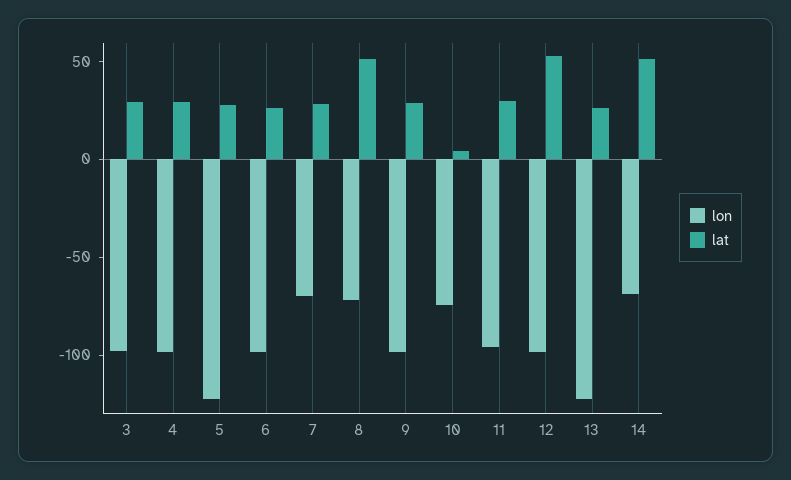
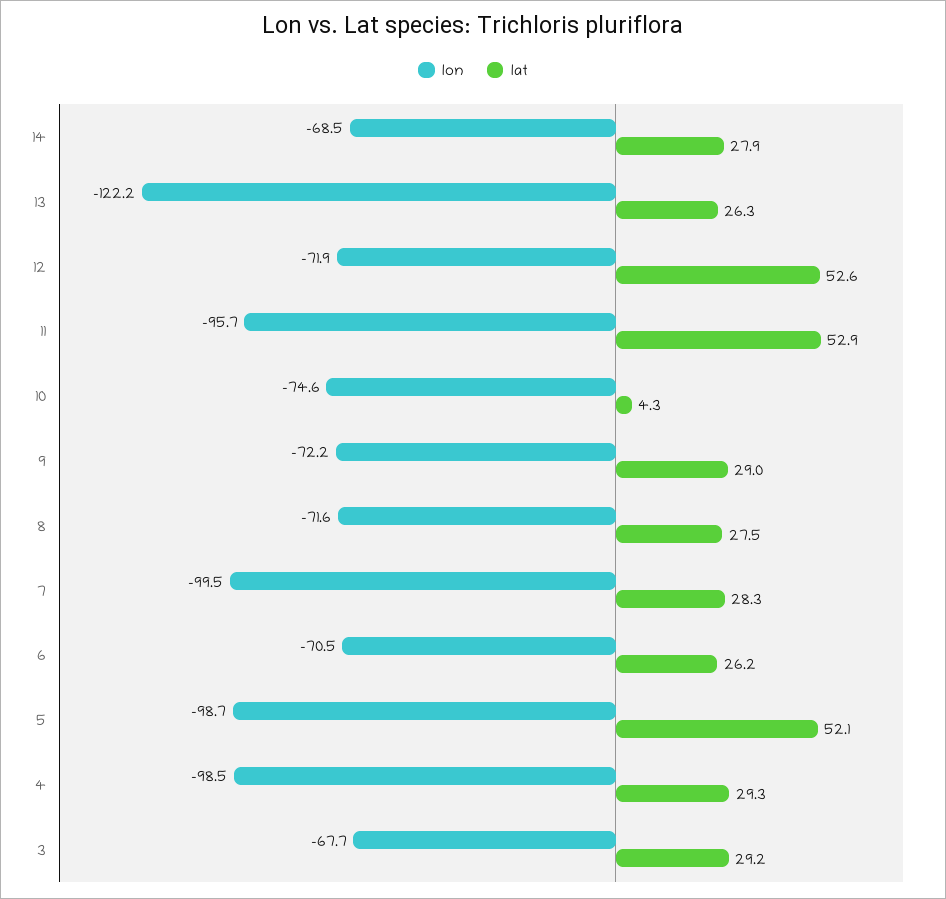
lon, 3: -100 -> -67.7
lon, 5: -120 -> -98.7
lat, 5: 30 -> 52.1
lon, 6: -100 -> -70.5
lon, 7: -70 -> -99.5
lat, 8: 50 -> 27.5
lon, 9: -100 -> -72.2
lat, 11: 30 -> 52.9
lon, 12: -100 -> -71.9
lat, 14: 50 -> 27.9

